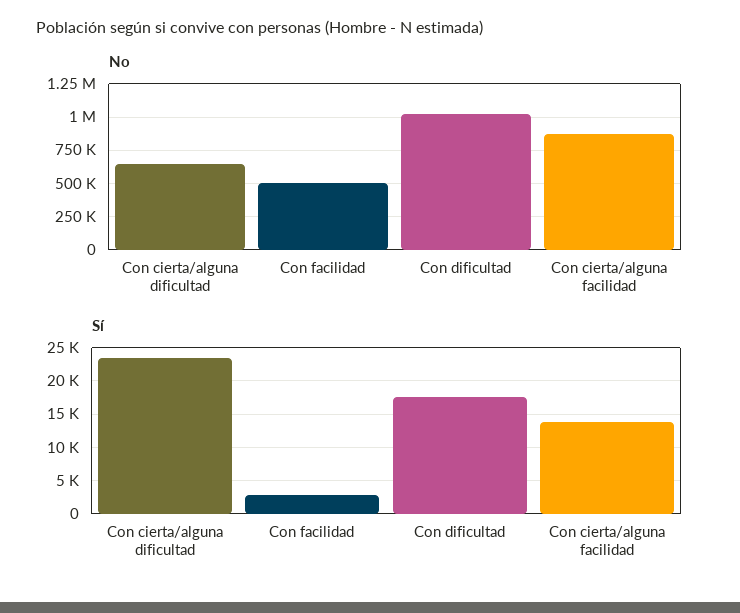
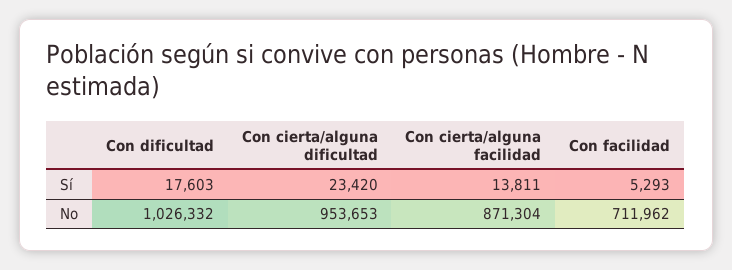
No, Con cierta/alguna dificultad: 650000 -> 953653
No, Con facilidad: 500000 -> 711962
Sí, Con facilidad: 3000 -> 5293

